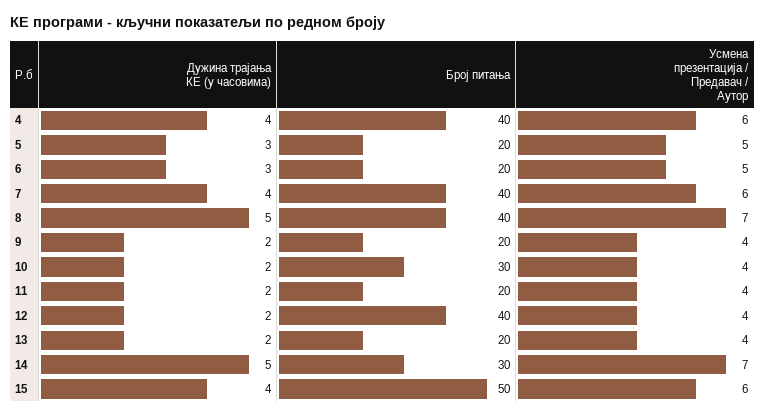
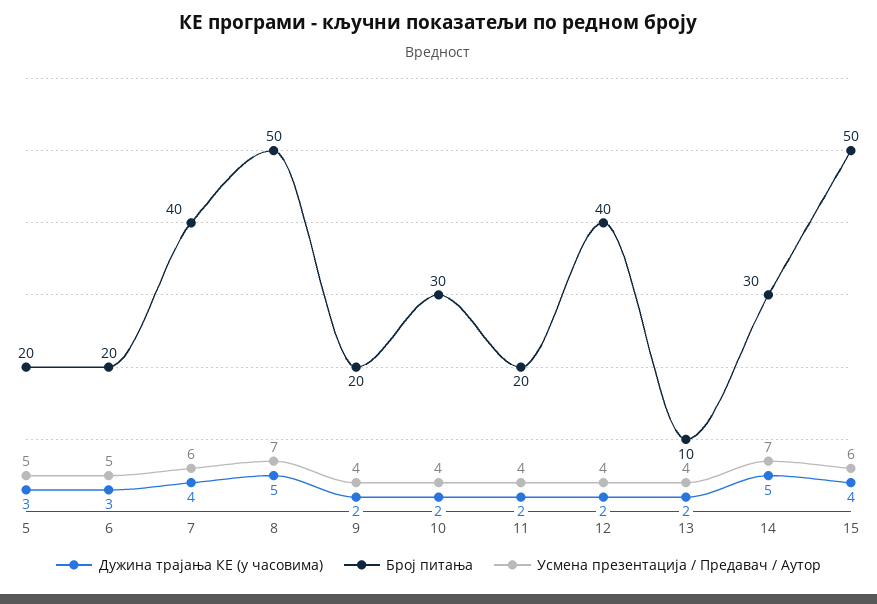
Дужина трајања КЕ (у часовима), 4: 4 -> none
Број питања, 4: 40 -> none
Усмена презентација / Предавач / Аутор, 4: 6 -> none
Број питања, 8: 40 -> 50
Број питања, 13: 20 -> 10

